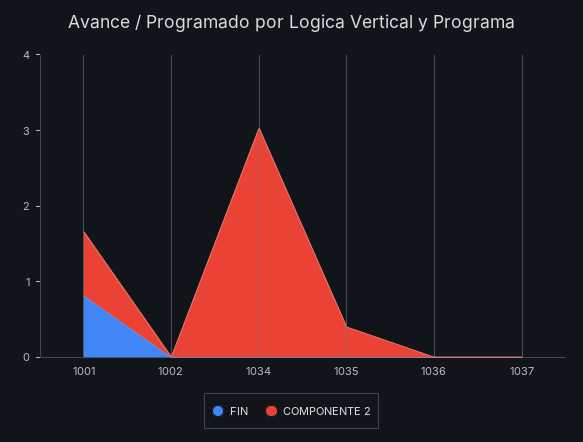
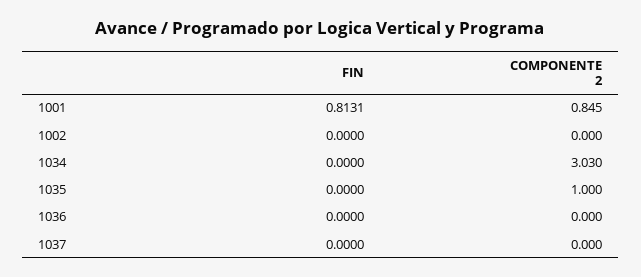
COMPONENTE 2, 1035: 0.4 -> 1

